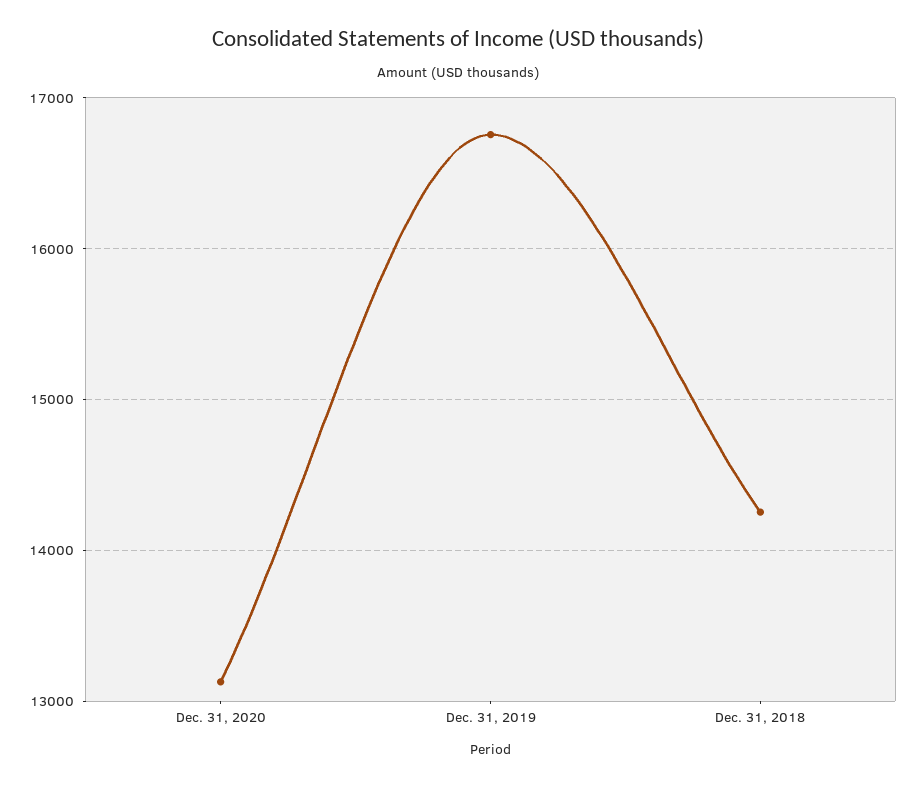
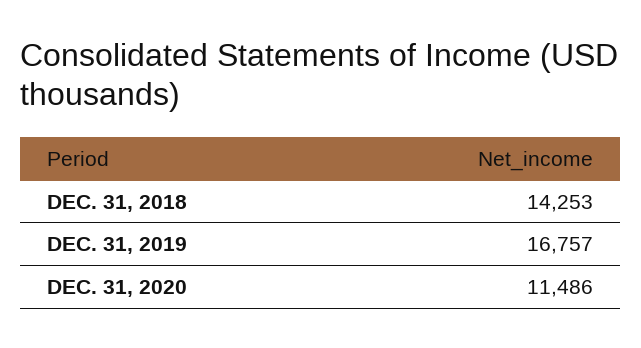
Dec. 31, 2020: 13100 -> 11486

